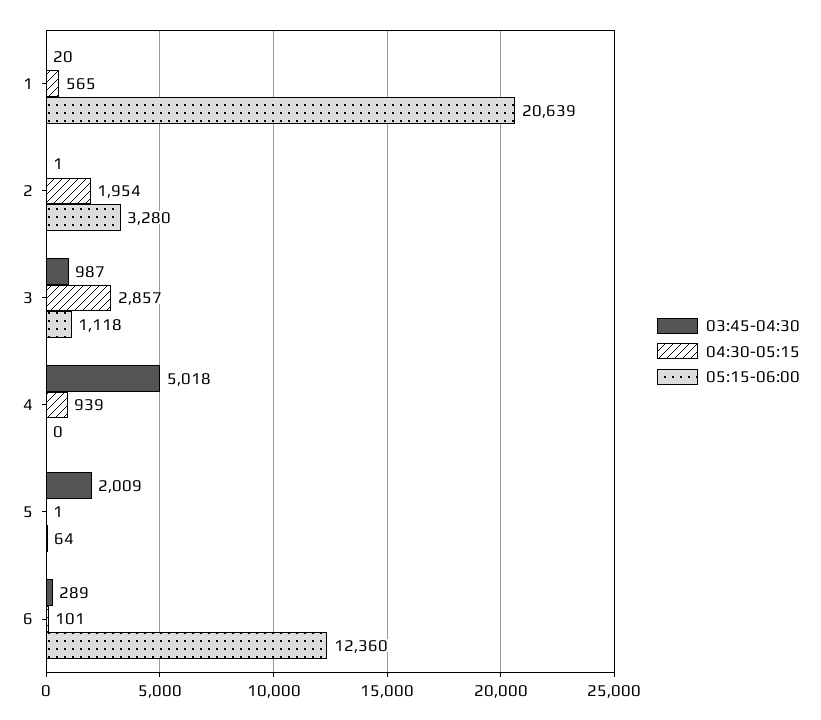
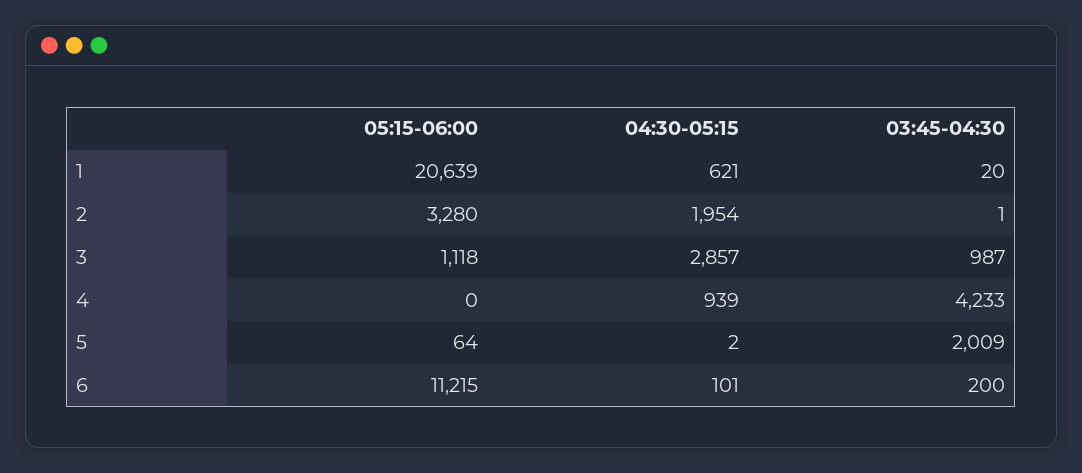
04:30-05:15, 1: 565 -> 621
03:45-04:30, 4: 5018 -> 4233
04:30-05:15, 5: 1 -> 2
03:45-04:30, 6: 289 -> 200
05:15-06:00, 6: 12360 -> 11215

